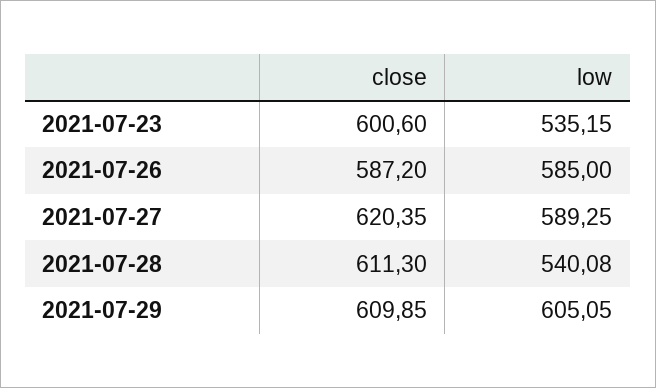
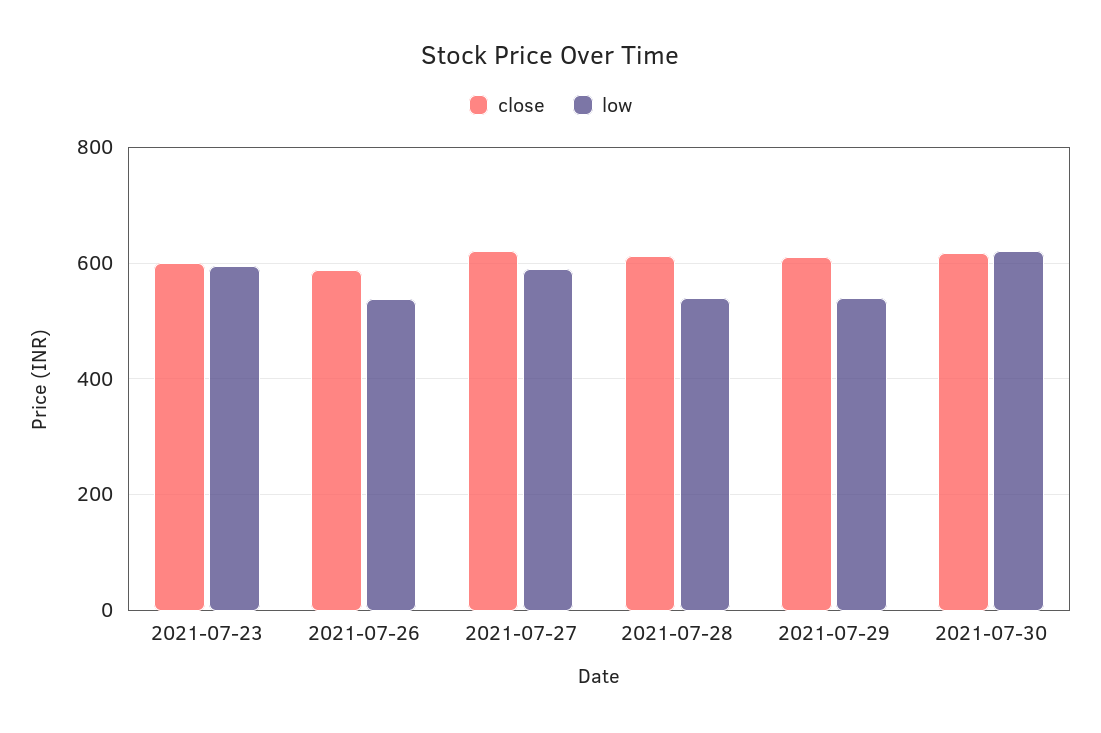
low, 2021-07-23: 535.15 -> 600
low, 2021-07-26: 585 -> 540
low, 2021-07-29: 605.05 -> 540
close, 2021-07-30: none -> 620
low, 2021-07-30: none -> 620

